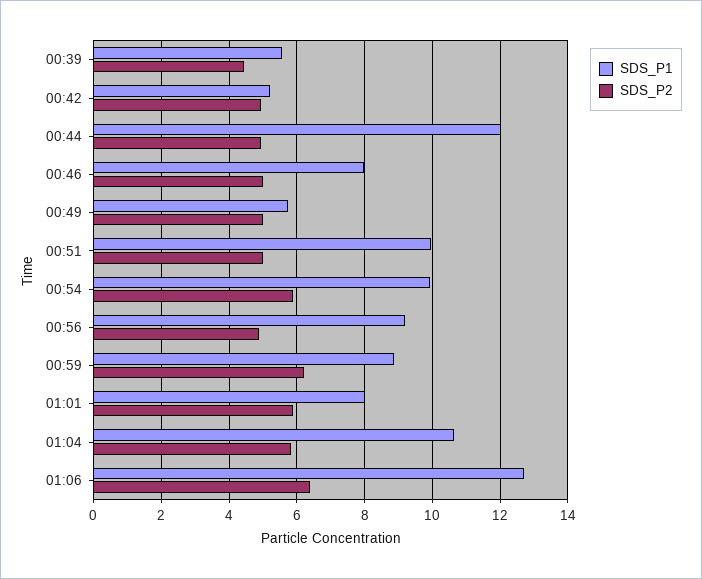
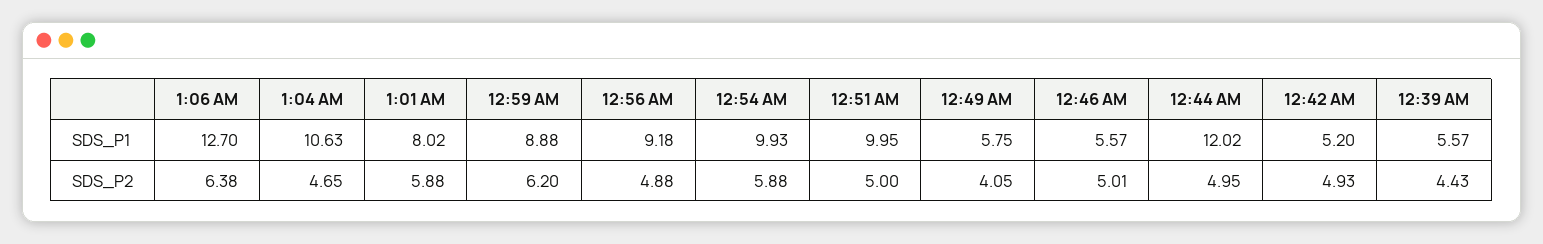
SDS_P1, 00:46: 8 -> 5.57
SDS_P2, 00:49: 5 -> 4.05
SDS_P2, 01:04: 5.8 -> 4.65

